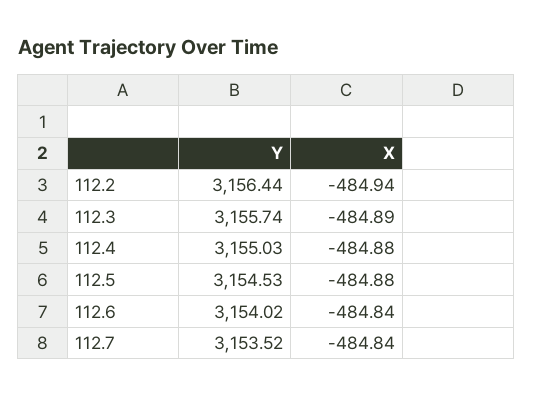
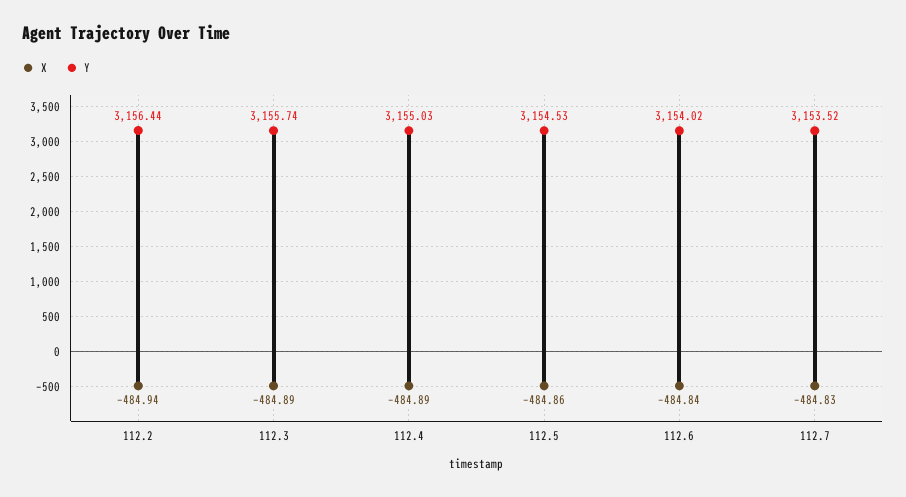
X, 112.4: -484.88 -> -484.89
X, 112.5: -484.88 -> -484.86
X, 112.7: -484.84 -> -484.83

